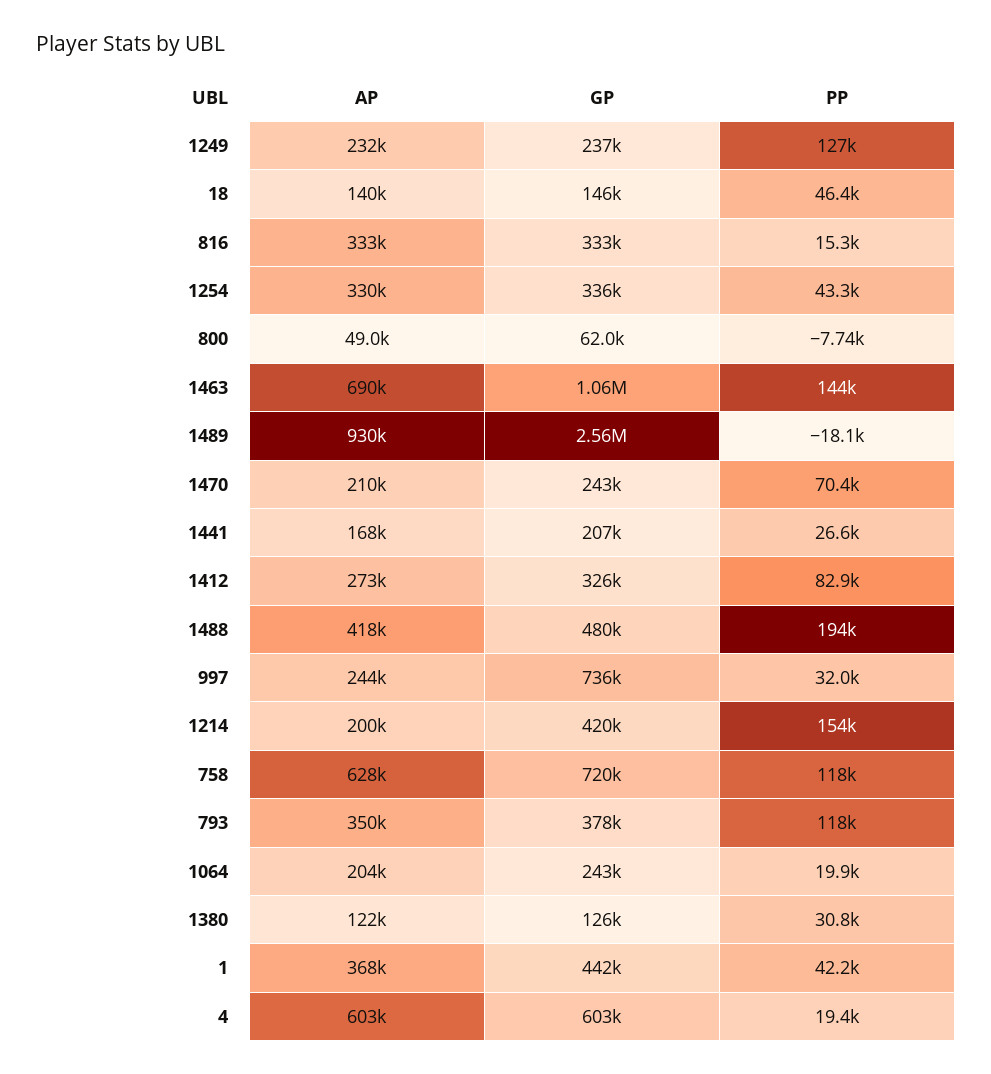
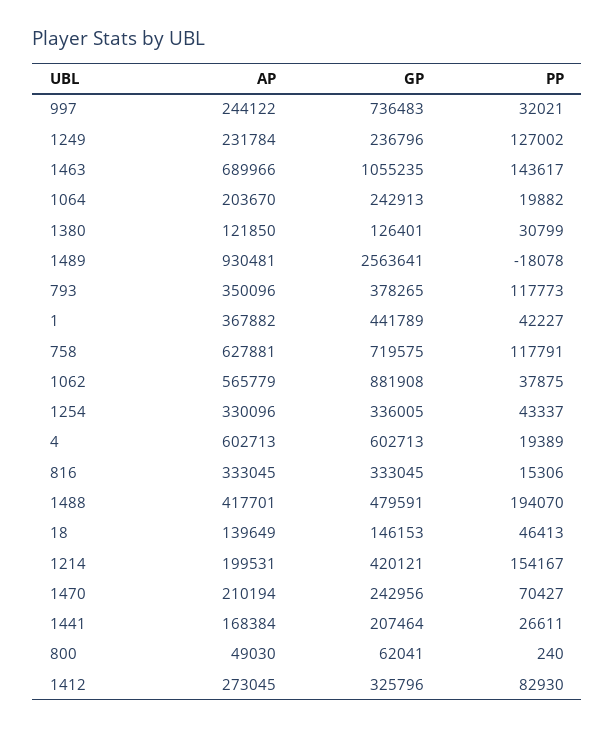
PP, 800: -7740 -> 240
AP, 1062: none -> 565779
GP, 1062: none -> 881908
PP, 1062: none -> 37875

